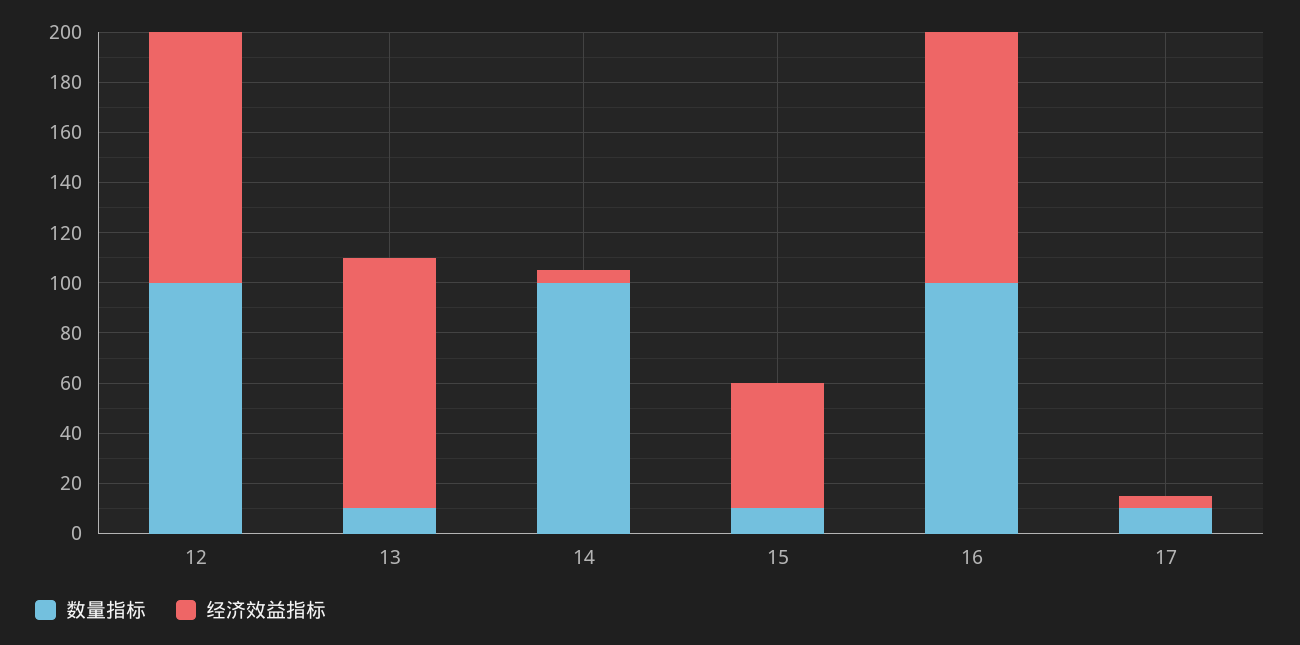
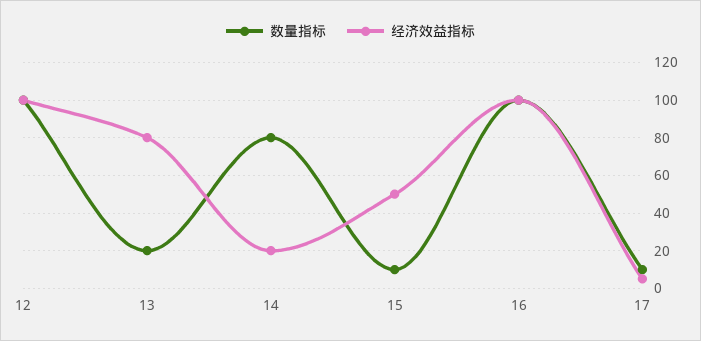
数量指标, 13: 10 -> 20
经济效益指标, 13: 100 -> 80
数量指标, 14: 100 -> 80
经济效益指标, 14: 5 -> 20

